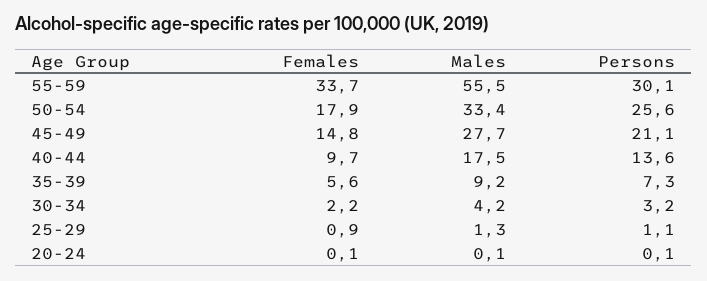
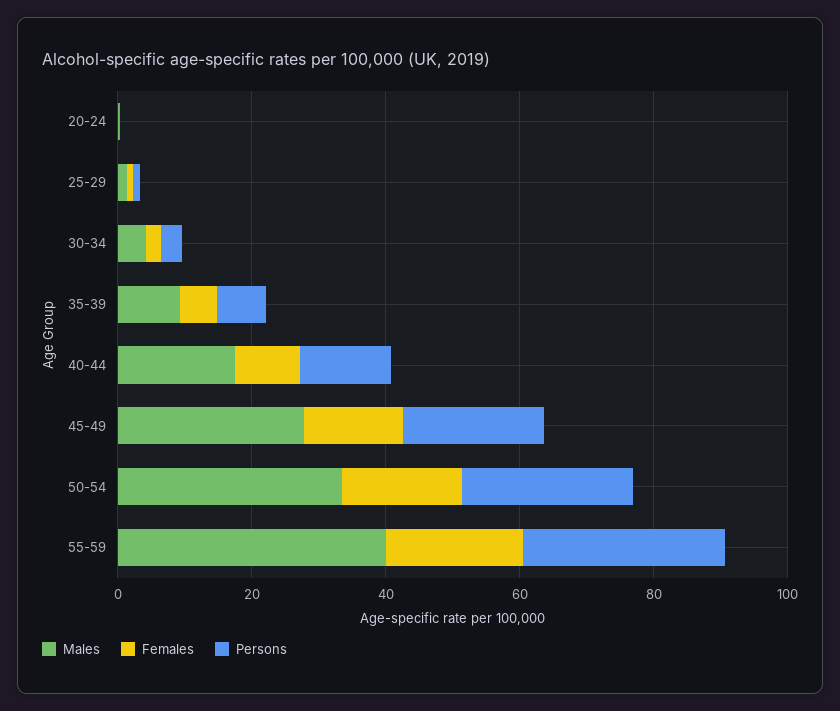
Females, 55-59: 33.7 -> 20
Males, 55-59: 55.5 -> 40

